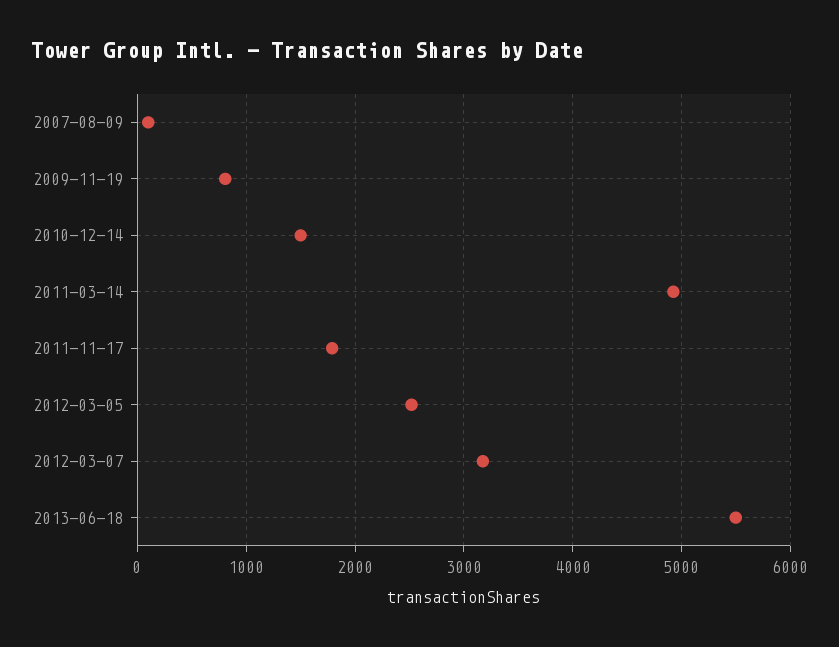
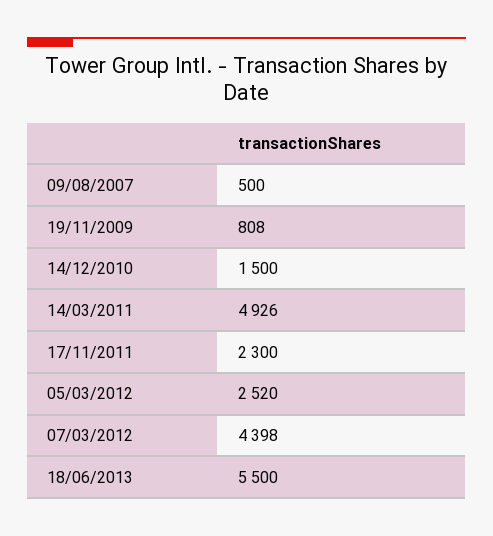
2007-08-09: 100 -> 500
2011-11-17: 1800 -> 2300
2012-03-07: 3200 -> 4398

